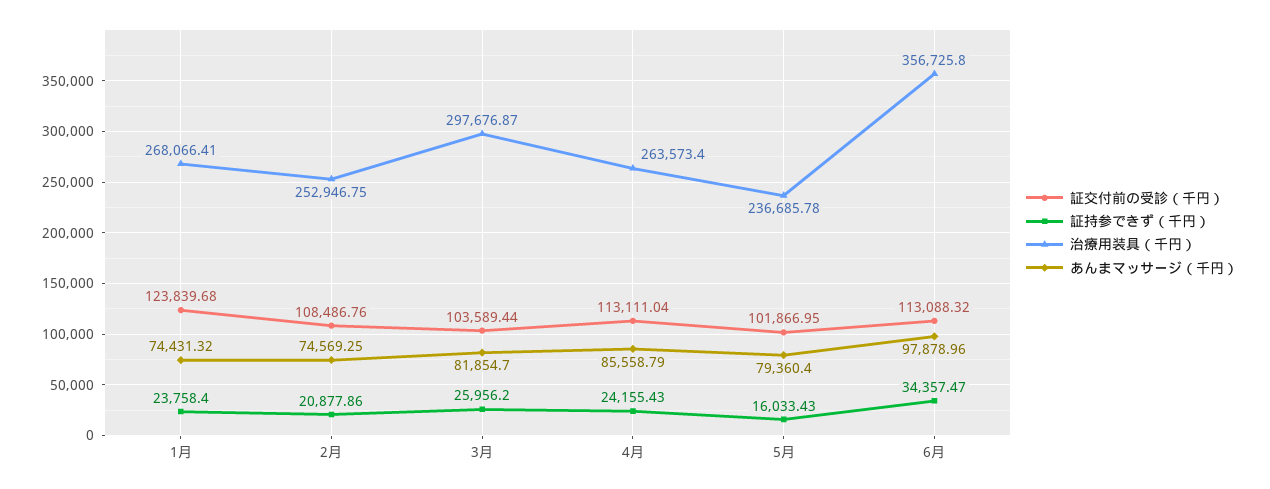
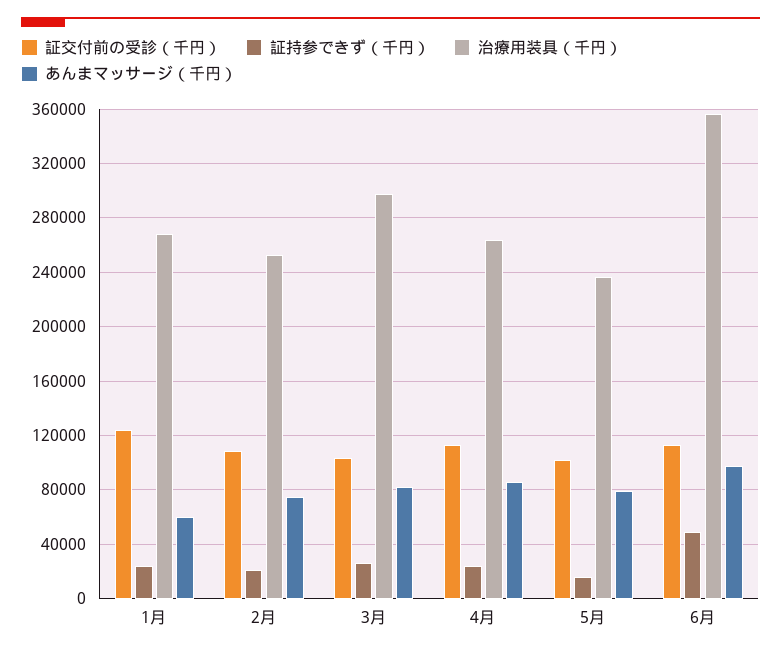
あんまマッサージ（千円）, 1月: 74431.32 -> 60000
証持参できず（千円）, 6月: 34357.47 -> 50000

